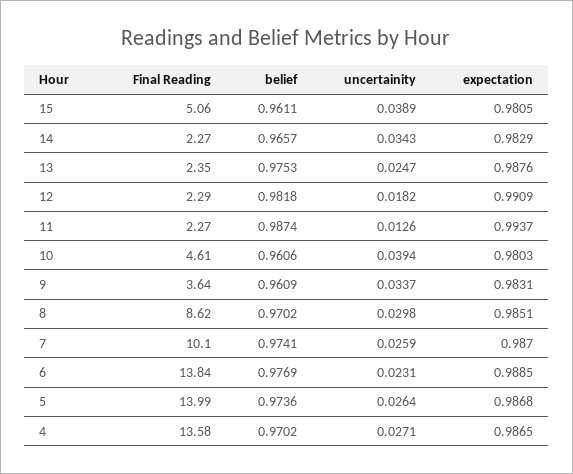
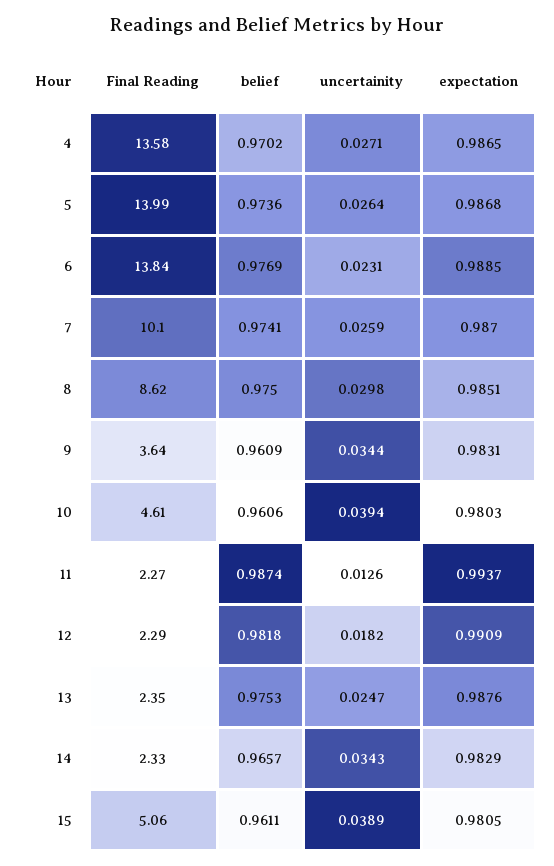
Final Reading, 14: 2.27 -> 2.33
uncertainity, 9: 0.0337 -> 0.0344
belief, 8: 0.9702 -> 0.975

